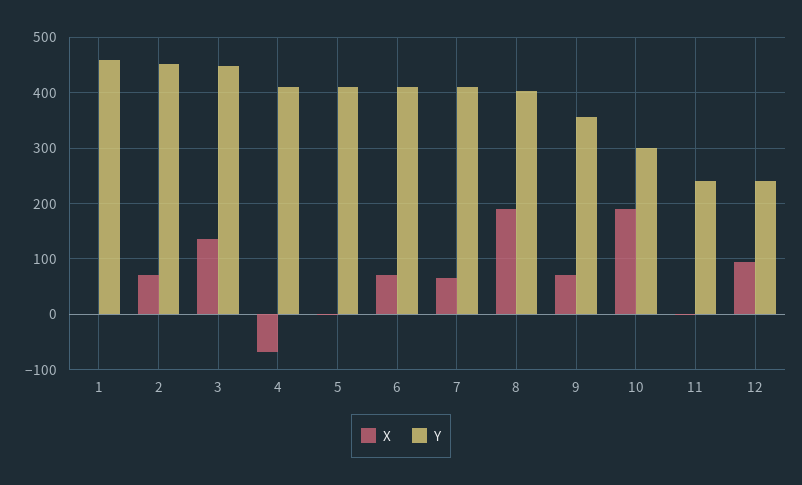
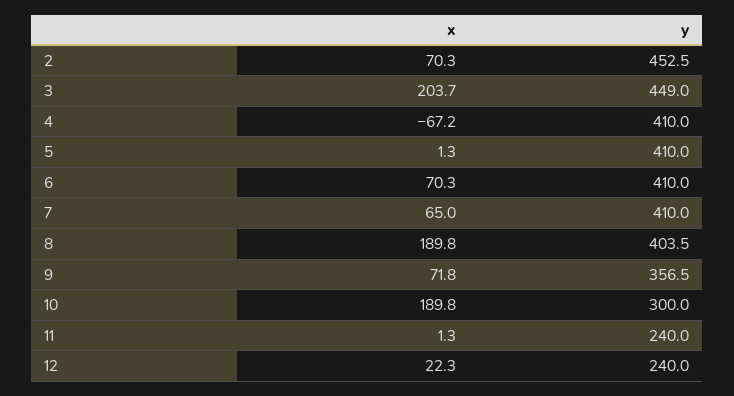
X, 1: 0 -> none
Y, 1: 460 -> none
X, 3: 140 -> 203.7
X, 12: 100 -> 22.3

